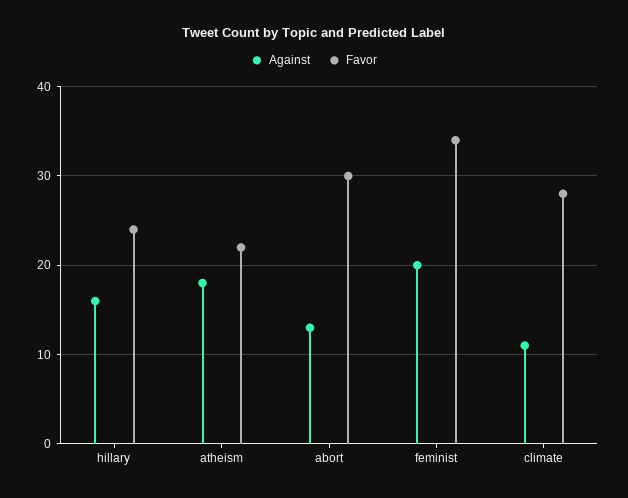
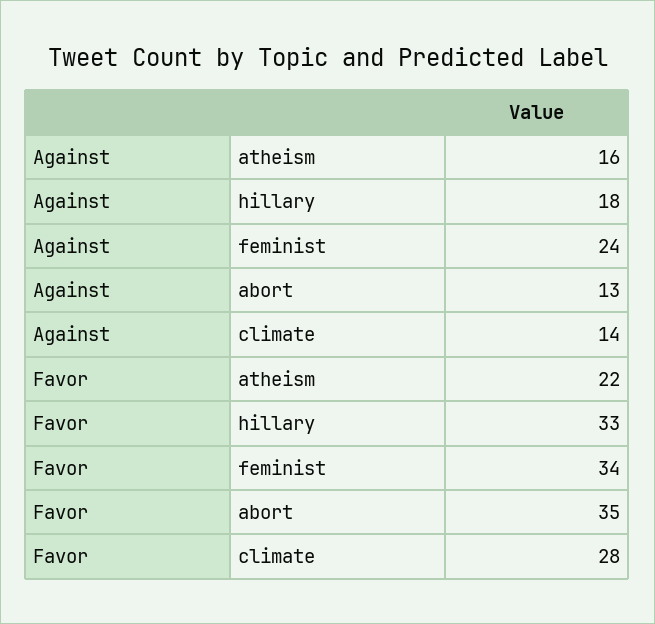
Against, hillary: 16 -> 18
Favor, hillary: 24 -> 33
Against, atheism: 18 -> 16
Favor, abort: 30 -> 35
Against, feminist: 20 -> 24
Against, climate: 11 -> 14

